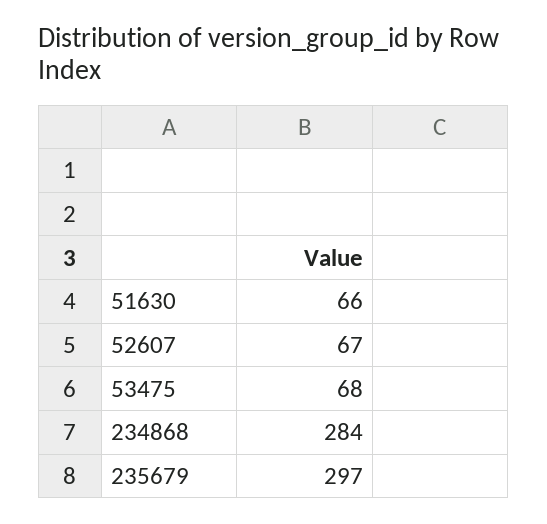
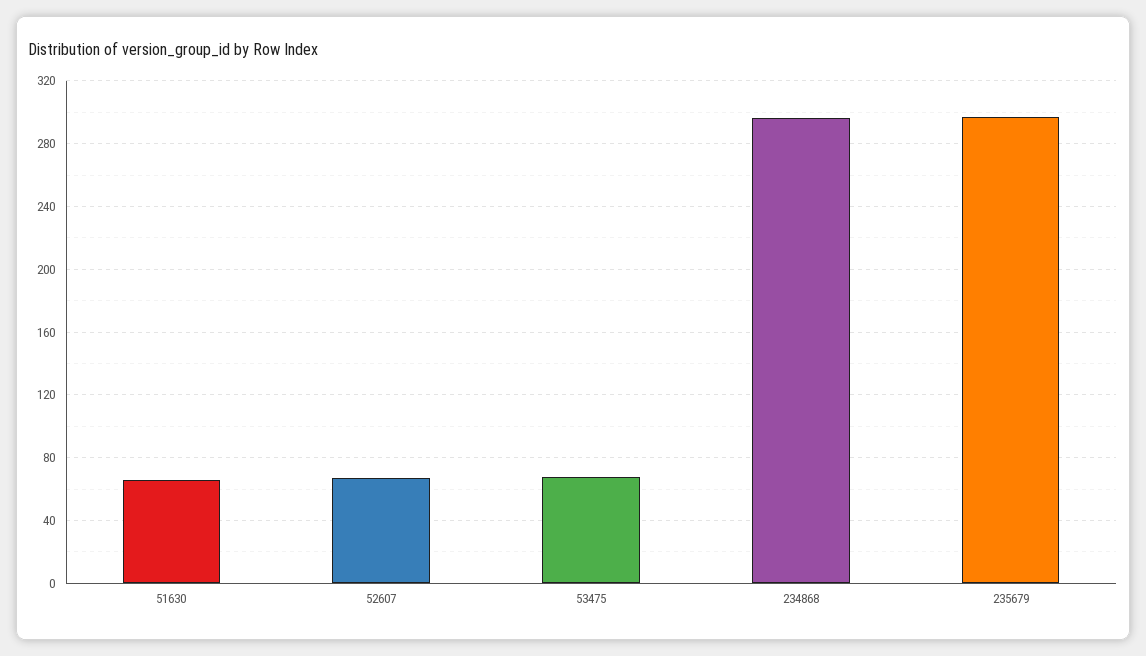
234868: 284 -> 295

